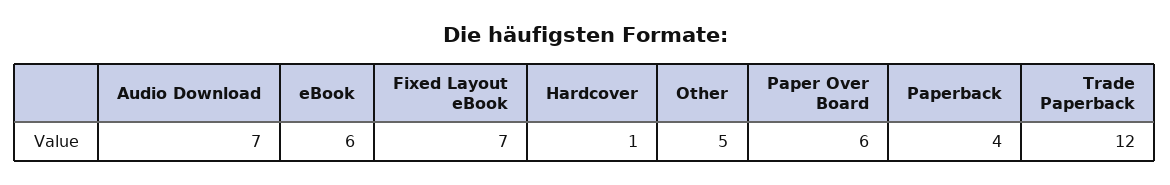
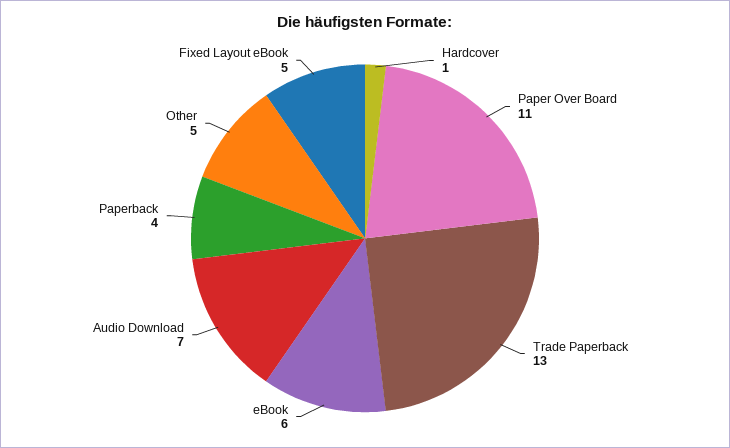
Fixed Layout eBook: 7 -> 5
Paper Over Board: 6 -> 11
Trade Paperback: 12 -> 13

